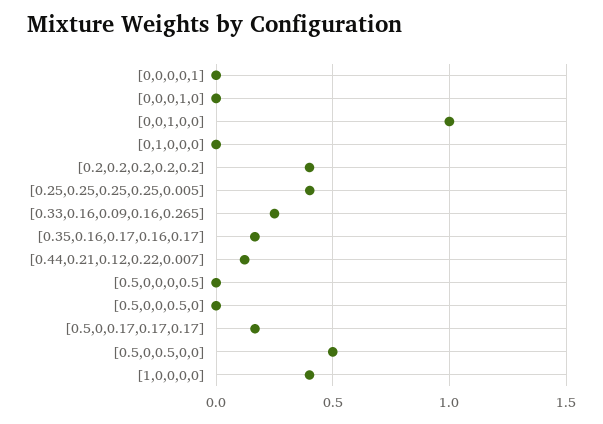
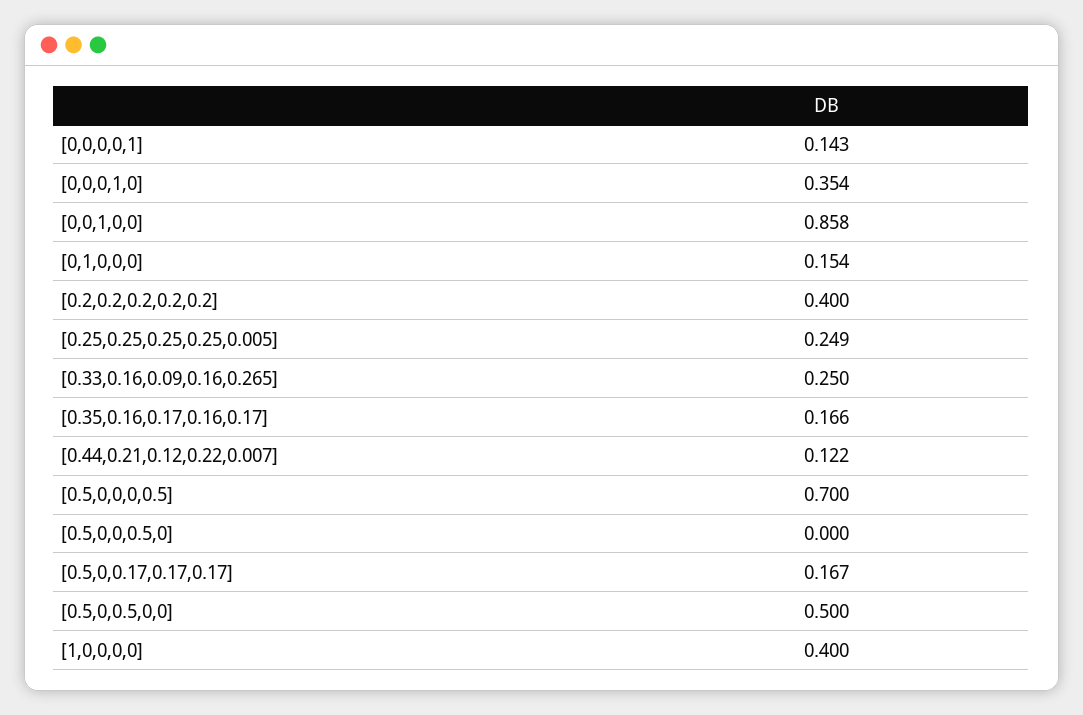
[0,0,0,0,1]: 0 -> 0.143
[0,0,0,1,0]: 0 -> 0.354
[0,0,1,0,0]: 1 -> 0.858
[0,1,0,0,0]: 0 -> 0.154
[0.25,0.25,0.25,0.25,0.005]: 0.4 -> 0.249
[0.5,0,0,0,0.5]: 0 -> 0.7

